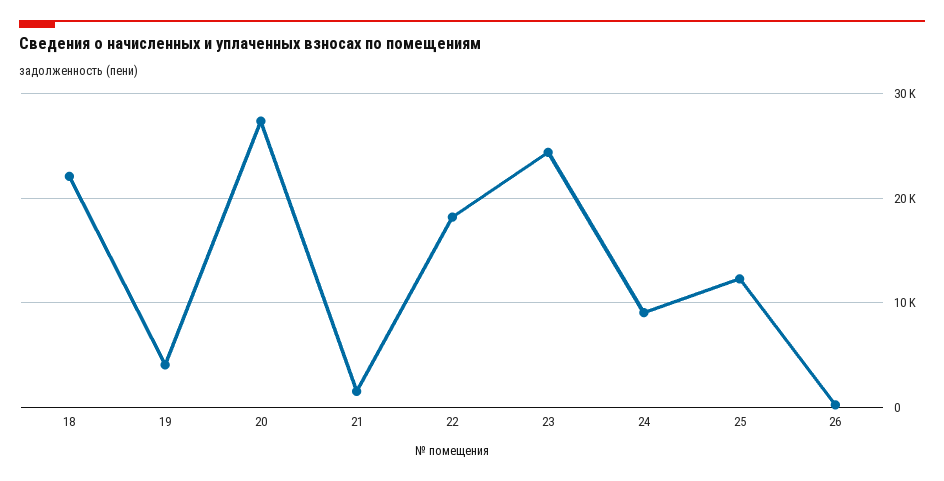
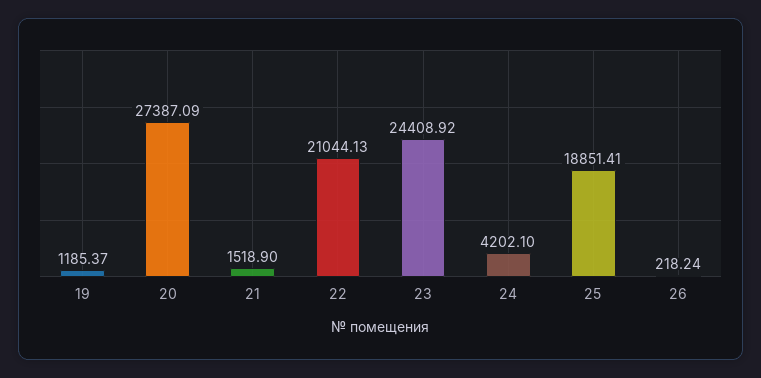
18: 22000 -> none
19: 4000 -> 1185.37
22: 18000 -> 21044.13
24: 9000 -> 4202.1
25: 12000 -> 18851.41

